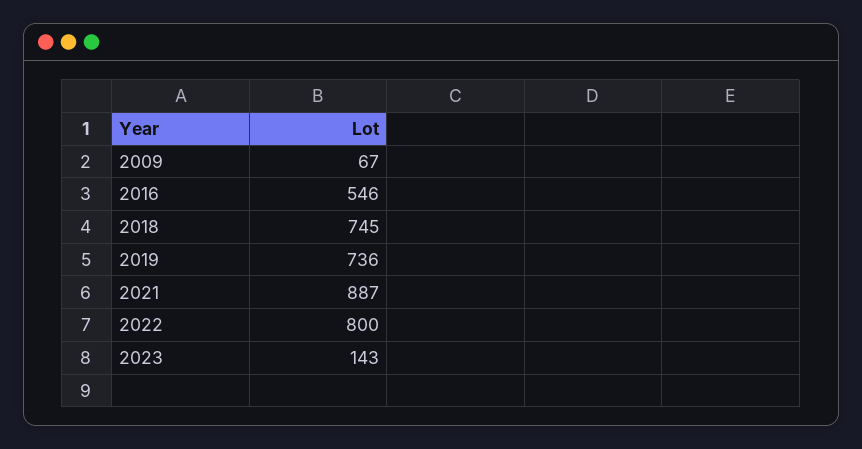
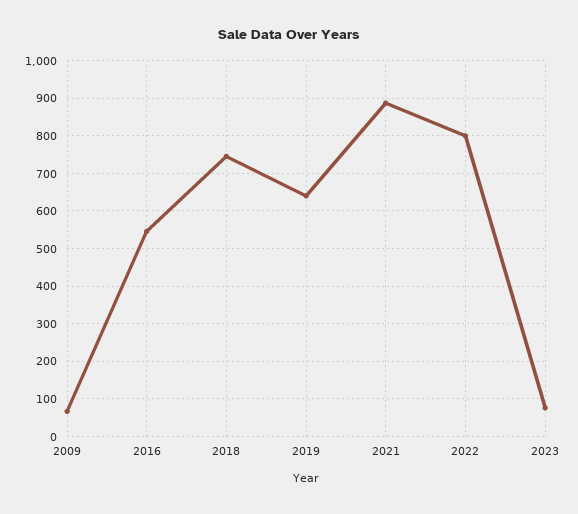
2019: 736 -> 640
2023: 143 -> 80

